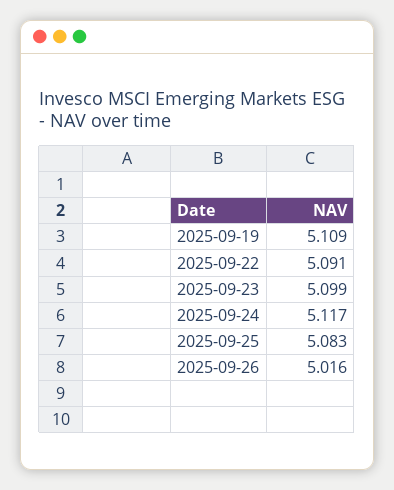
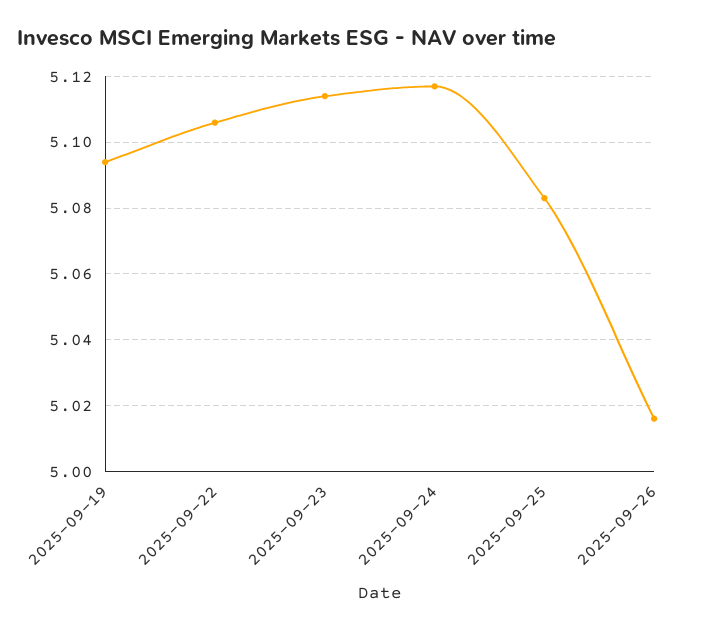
2025-09-19: 5.109 -> 5.095
2025-09-22: 5.091 -> 5.105
2025-09-23: 5.099 -> 5.115

